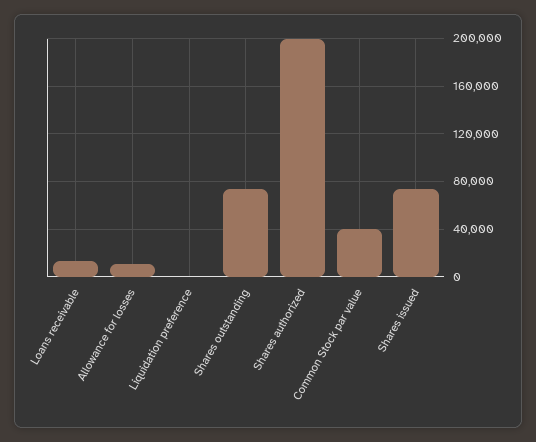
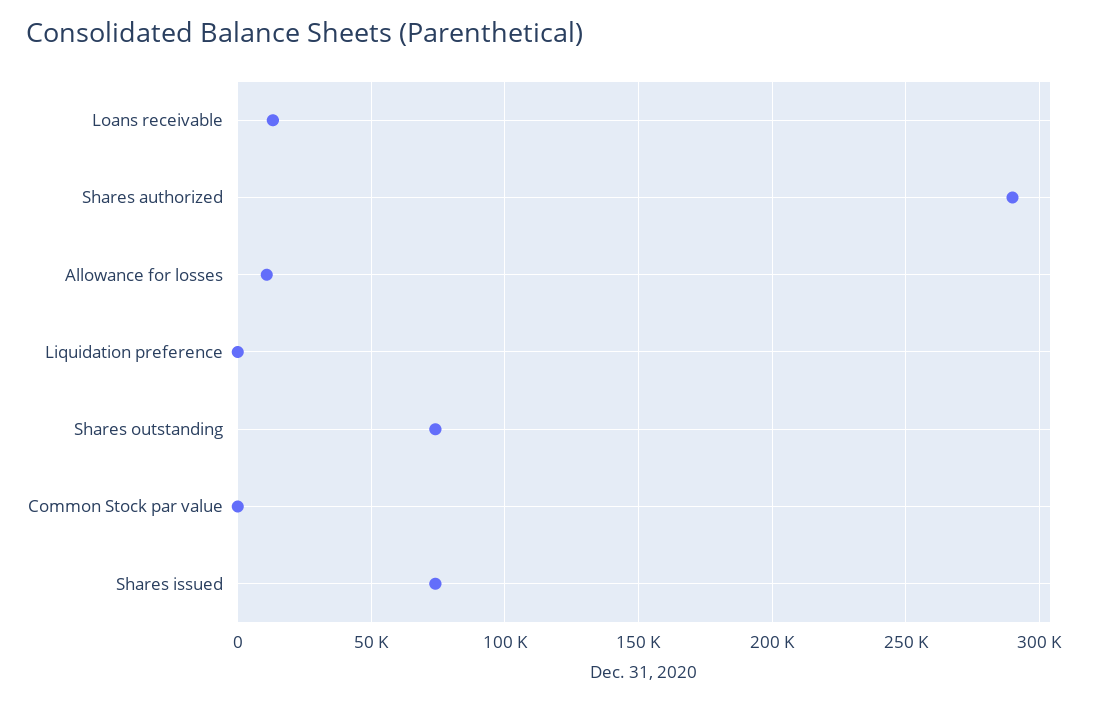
Shares authorized: 200000 -> 290000
Common Stock par value: 40000 -> 0

